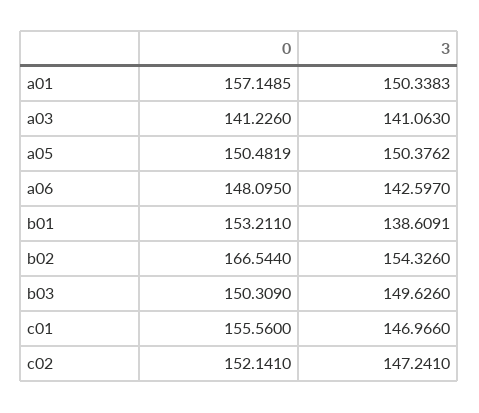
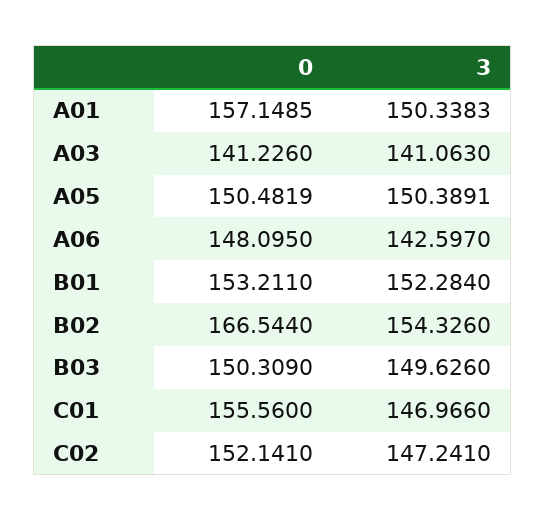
3, a05: 150.3762 -> 150.3891
3, b01: 138.6091 -> 152.284

